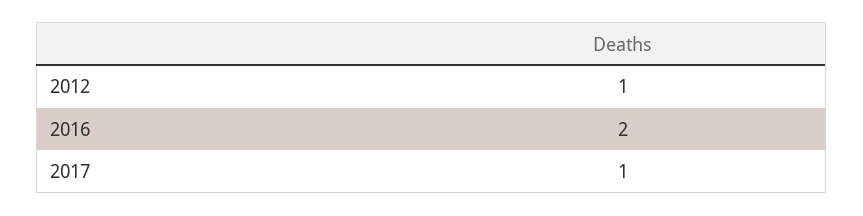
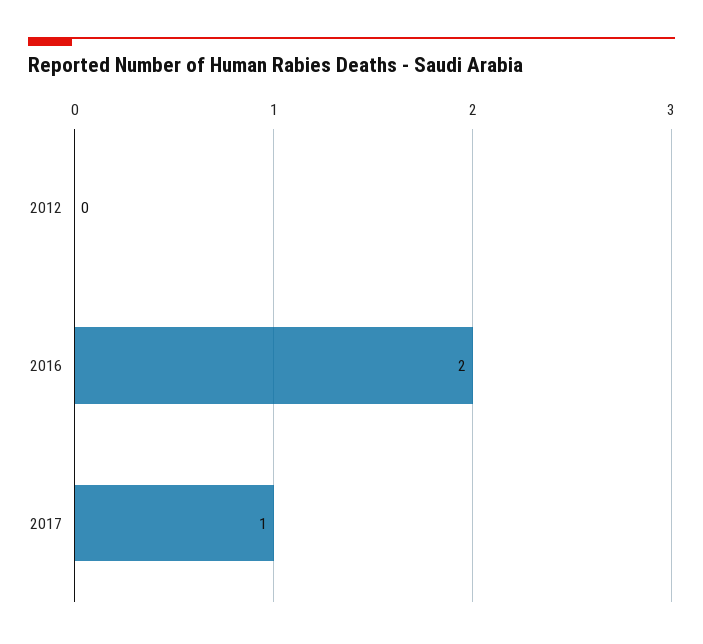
2012: 1 -> 0

